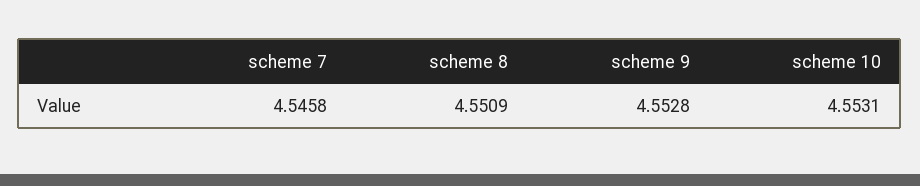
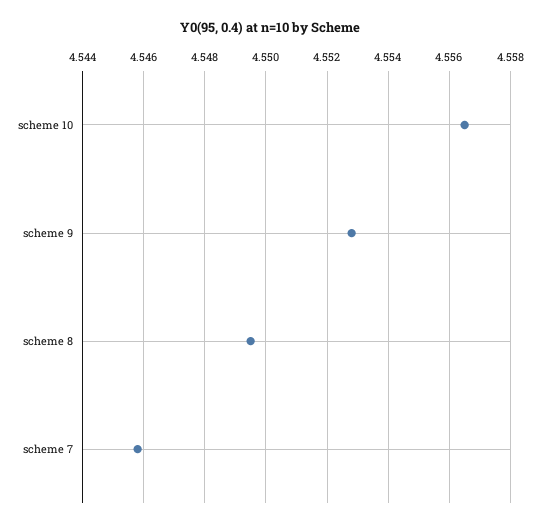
scheme 8: 4.5509 -> 4.5495
scheme 10: 4.5531 -> 4.5565

